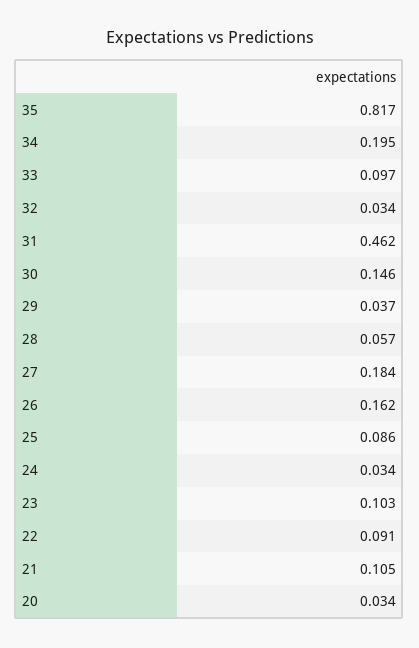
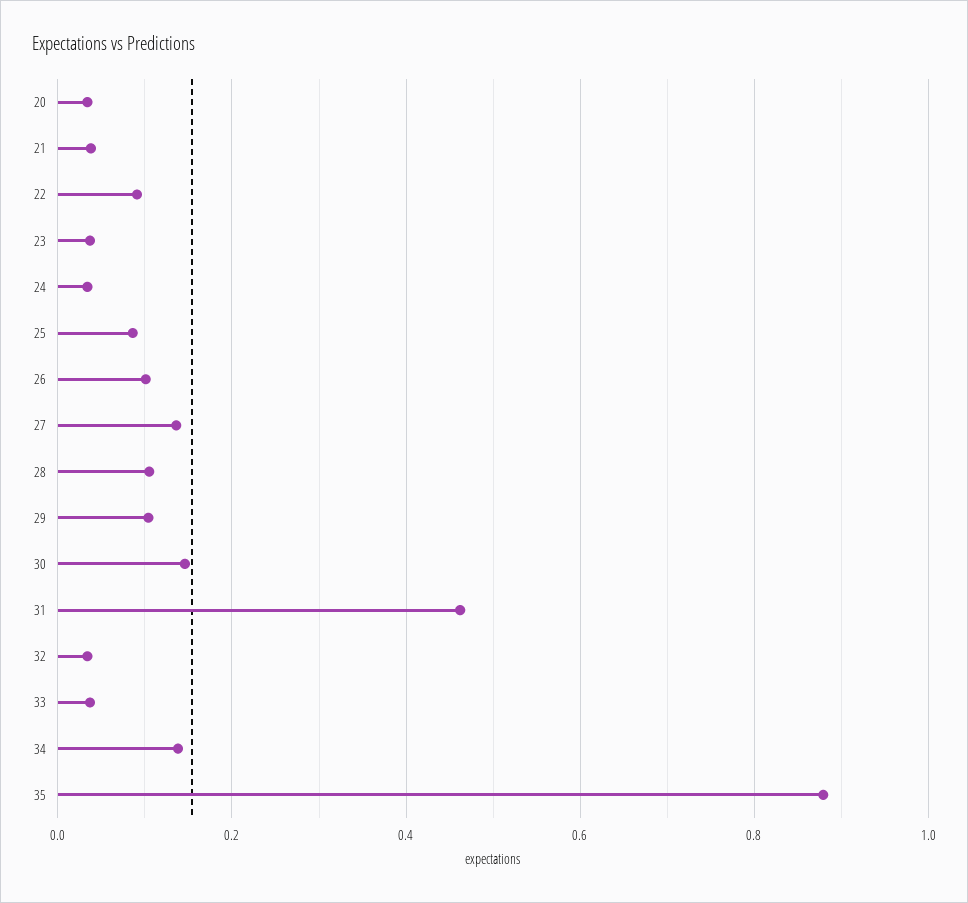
35: 0.817 -> 0.88
34: 0.195 -> 0.14
33: 0.097 -> 0.04
29: 0.037 -> 0.1
28: 0.057 -> 0.1
27: 0.184 -> 0.14
26: 0.162 -> 0.1
23: 0.103 -> 0.04
21: 0.105 -> 0.04

